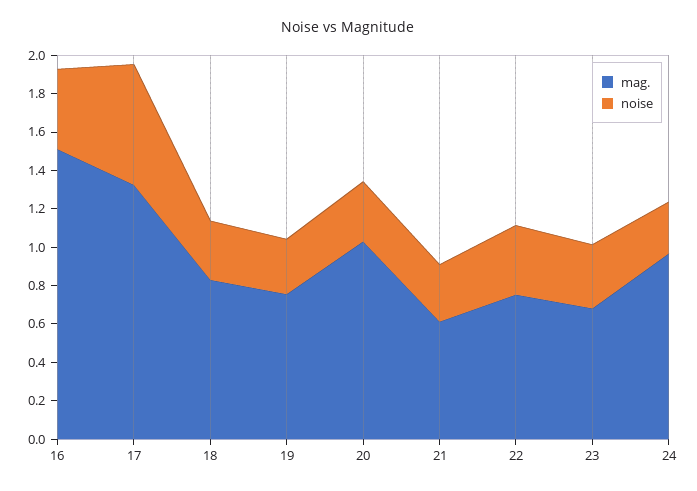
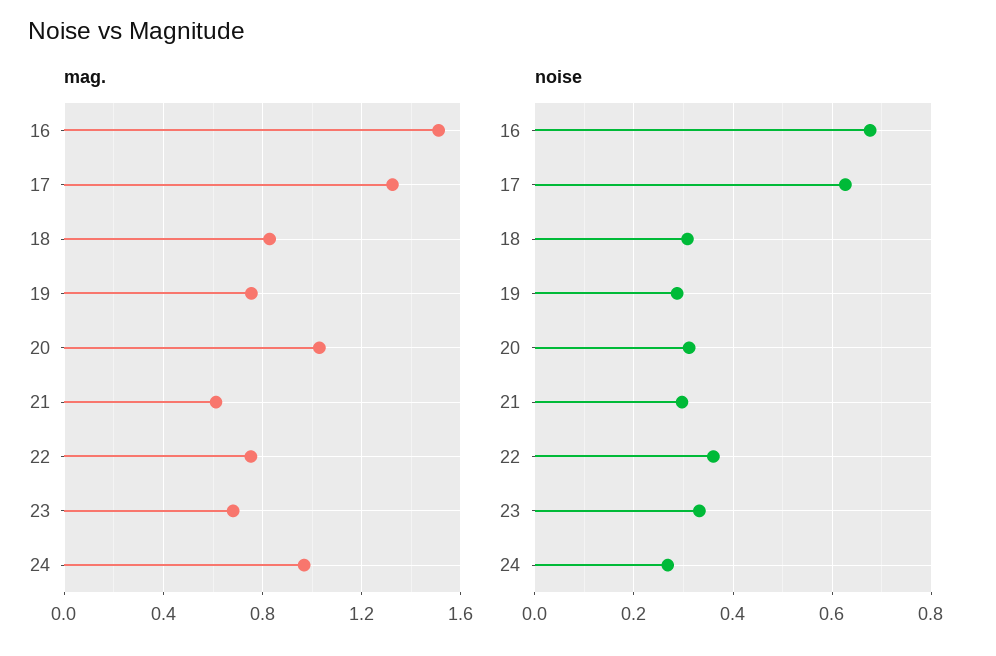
noise, 16: 0.4 -> 0.68

